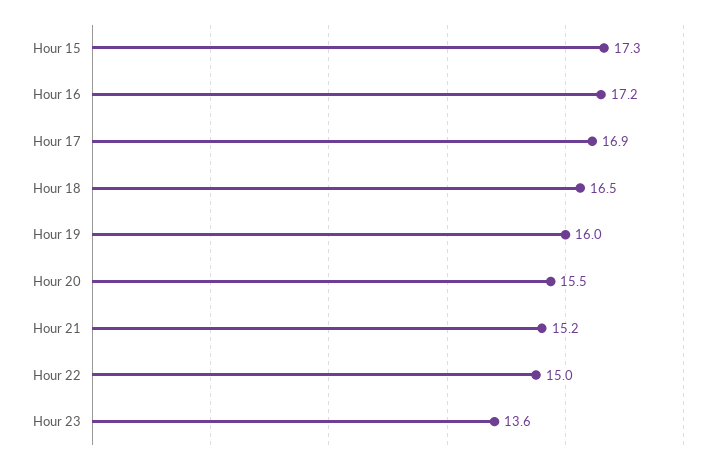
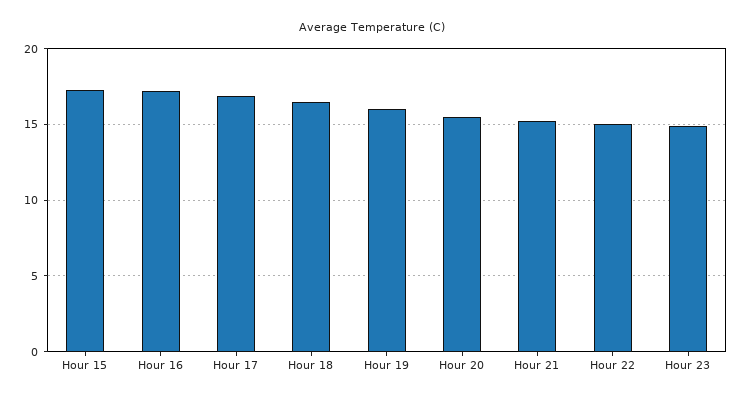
Hour 23: 13.6 -> 15

